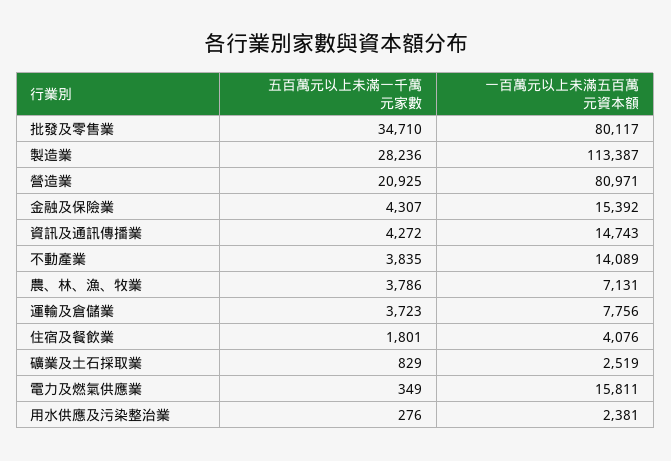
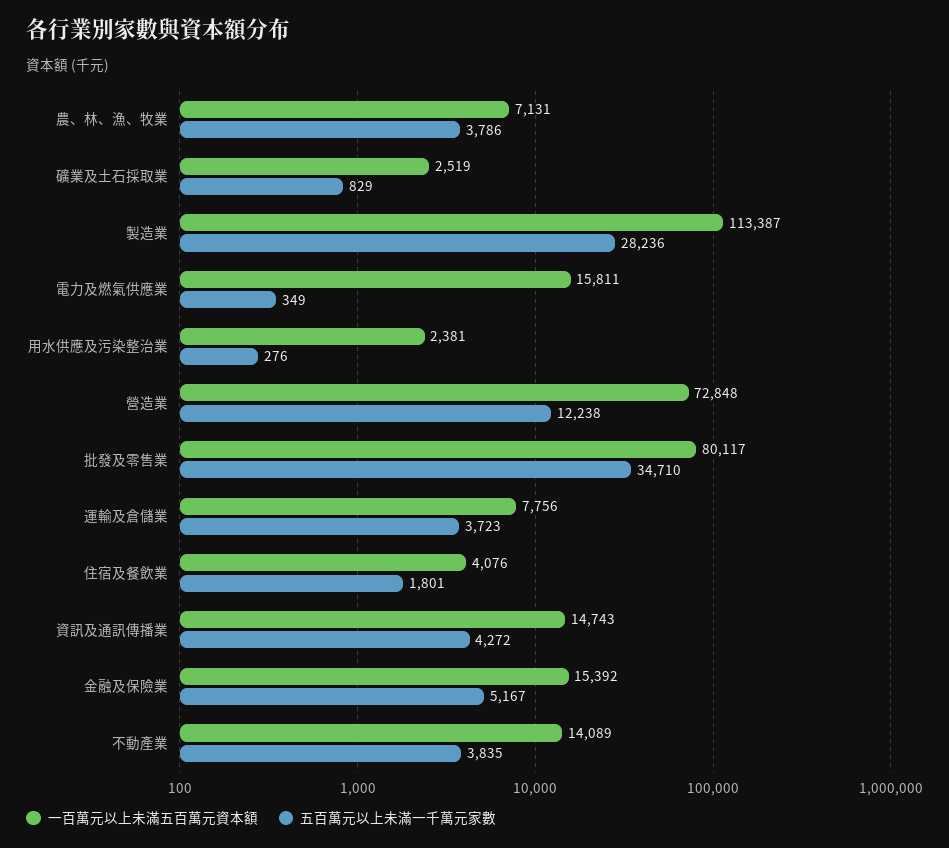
五百萬元以上未滿一千萬元家數, 營造業: 20925 -> 12238
一百萬元以上未滿五百萬元資本額, 營造業: 80971 -> 72848
五百萬元以上未滿一千萬元家數, 金融及保險業: 4307 -> 5167

